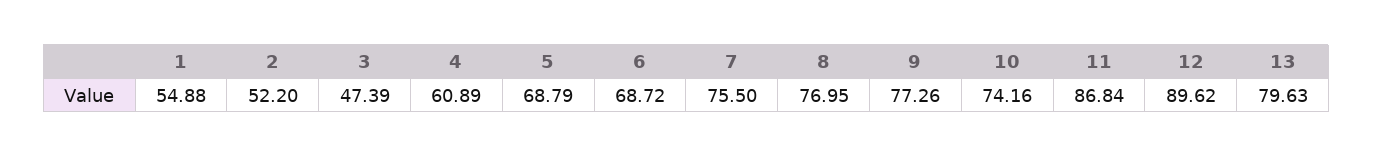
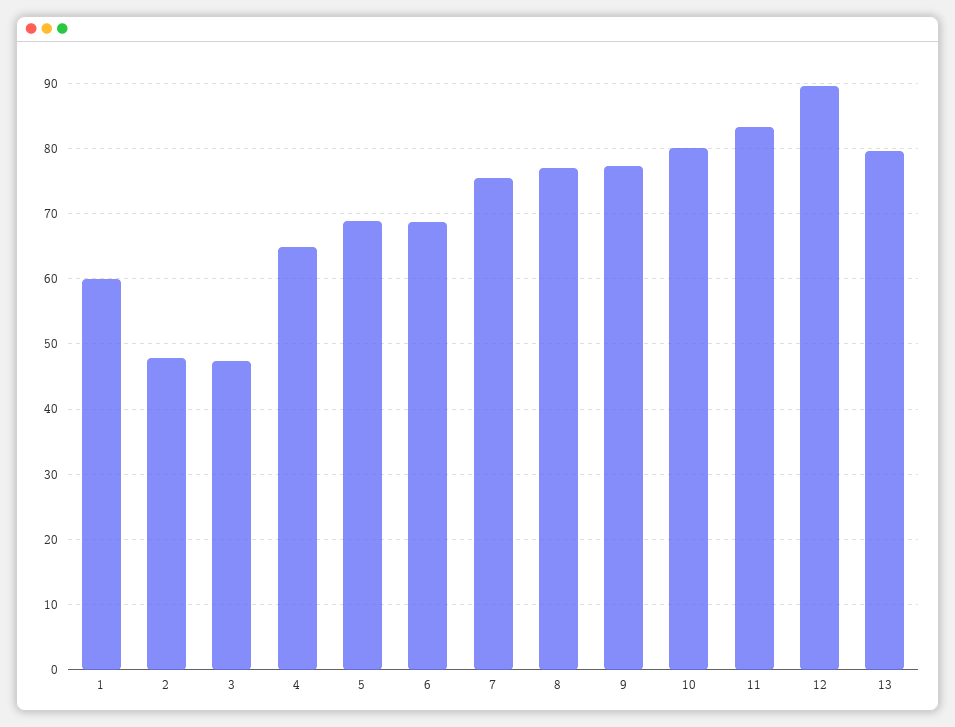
1: 54.88 -> 60
2: 52.2 -> 48
4: 60.89 -> 65
10: 74.16 -> 80
11: 86.84 -> 83

